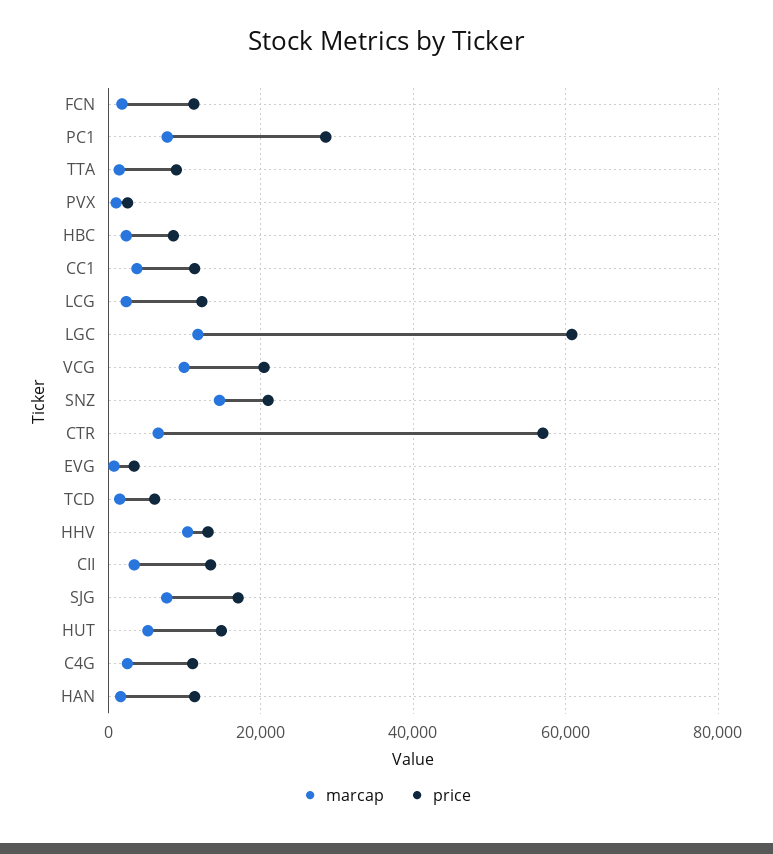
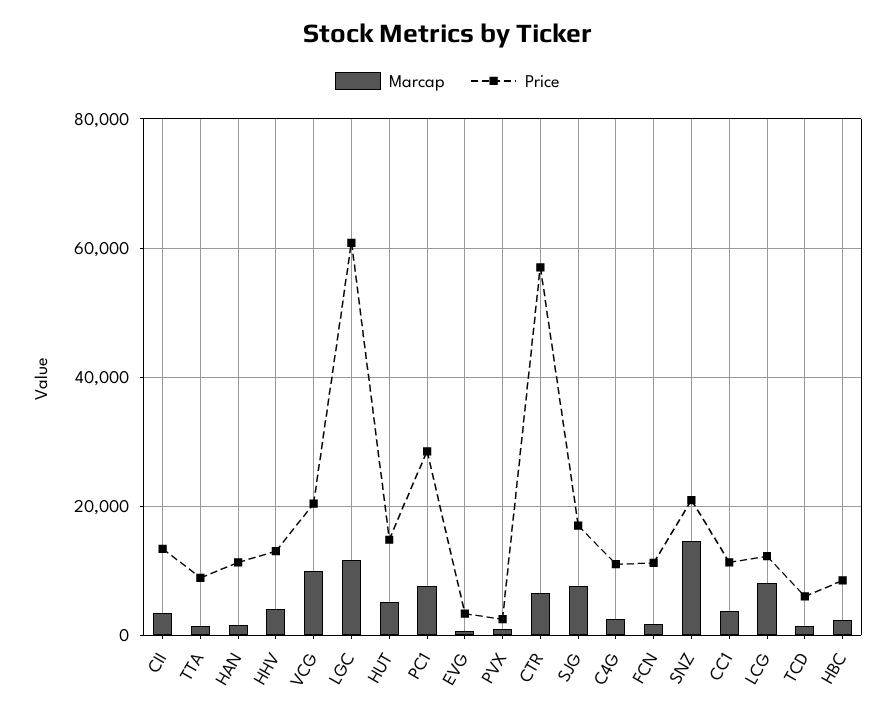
marcap, LCG: 2000 -> 8000
marcap, HHV: 10000 -> 4000

